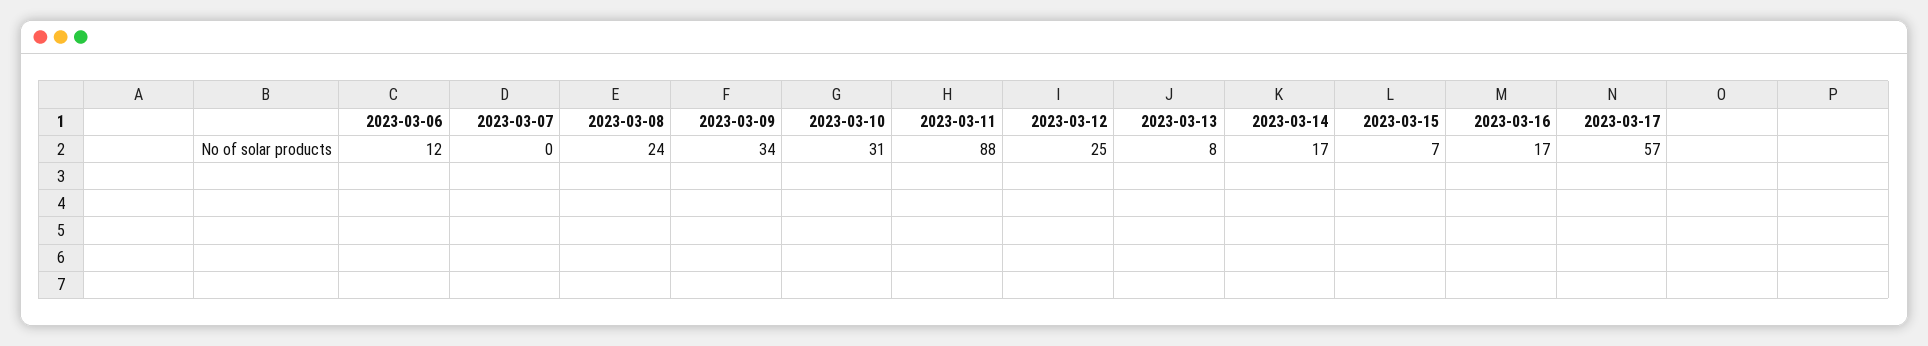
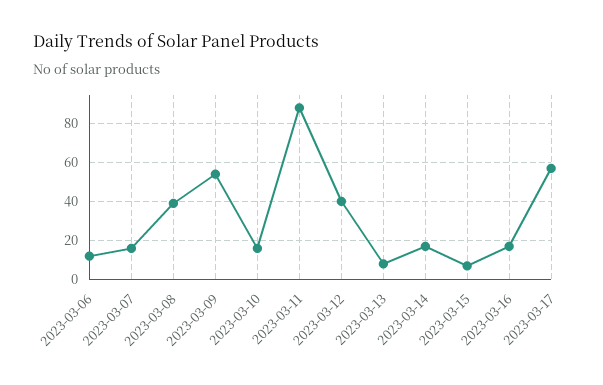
2023-03-07: 0 -> 15
2023-03-08: 24 -> 40
2023-03-09: 34 -> 55
2023-03-10: 31 -> 15
2023-03-12: 25 -> 40

